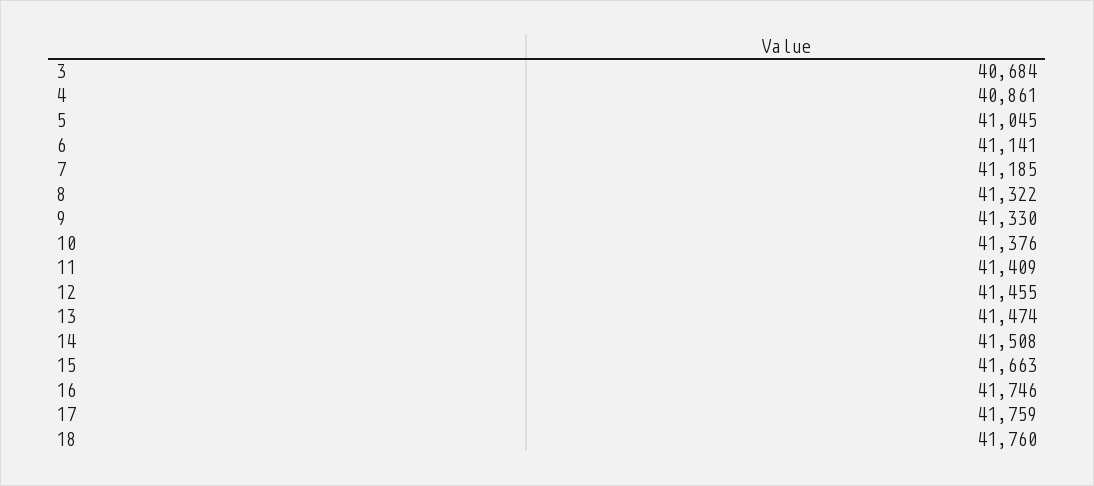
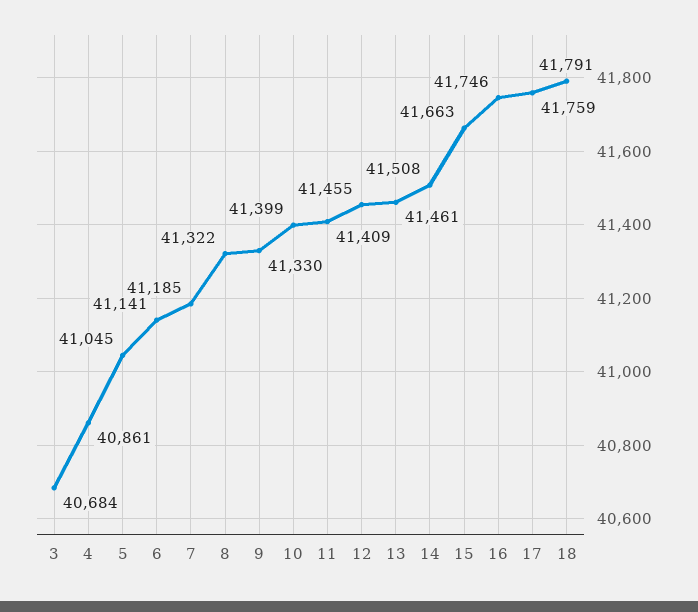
10: 41376 -> 41399
13: 41474 -> 41461
18: 41760 -> 41791

